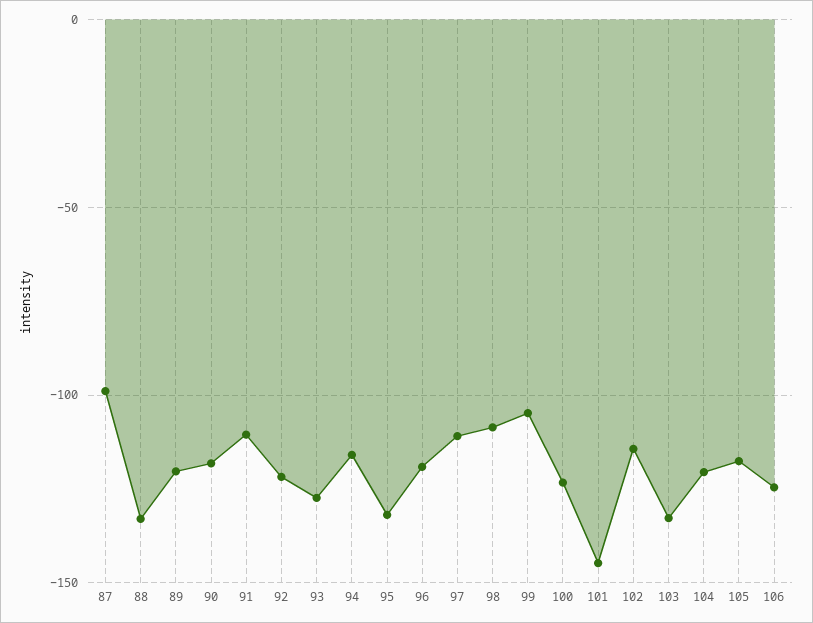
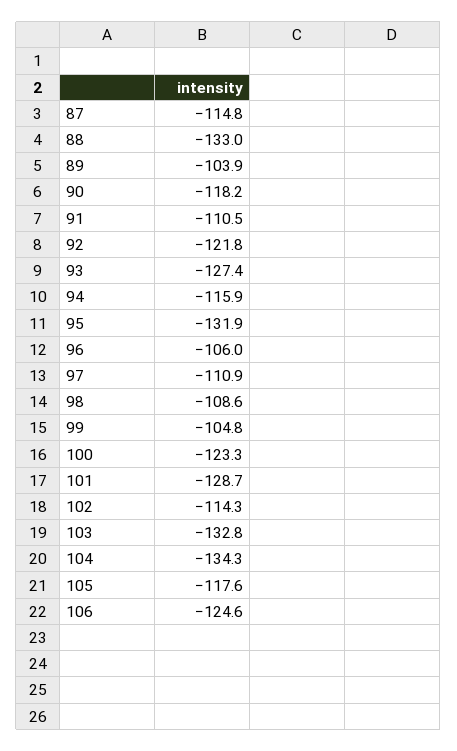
87: -100 -> -114.8
89: -120 -> -103.9
96: -120 -> -106
101: -145 -> -128.7
104: -120 -> -134.3

